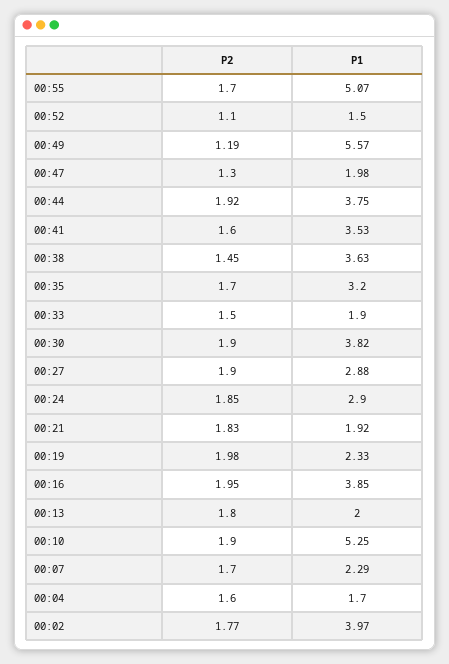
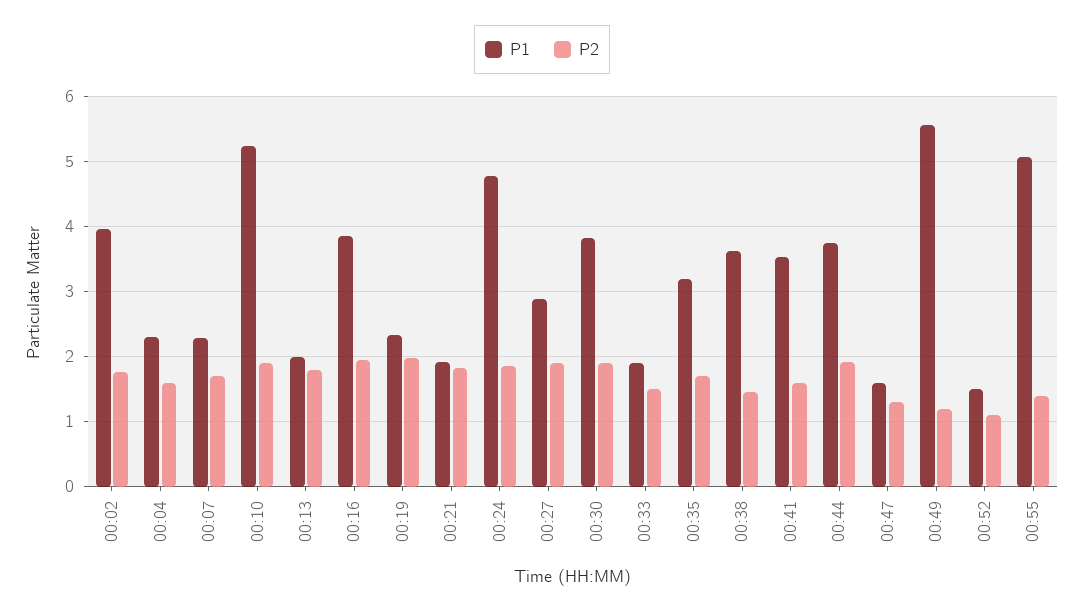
P2, 00:55: 1.7 -> 1.4
P1, 00:47: 1.98 -> 1.6
P1, 00:24: 2.9 -> 4.8
P1, 00:04: 1.7 -> 2.3

